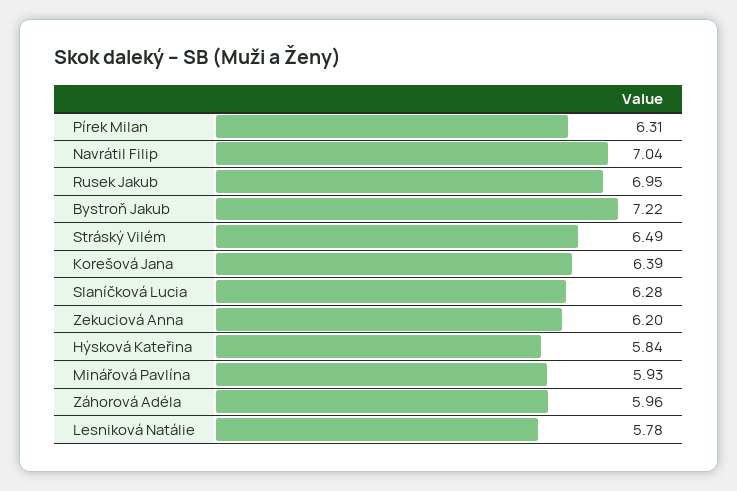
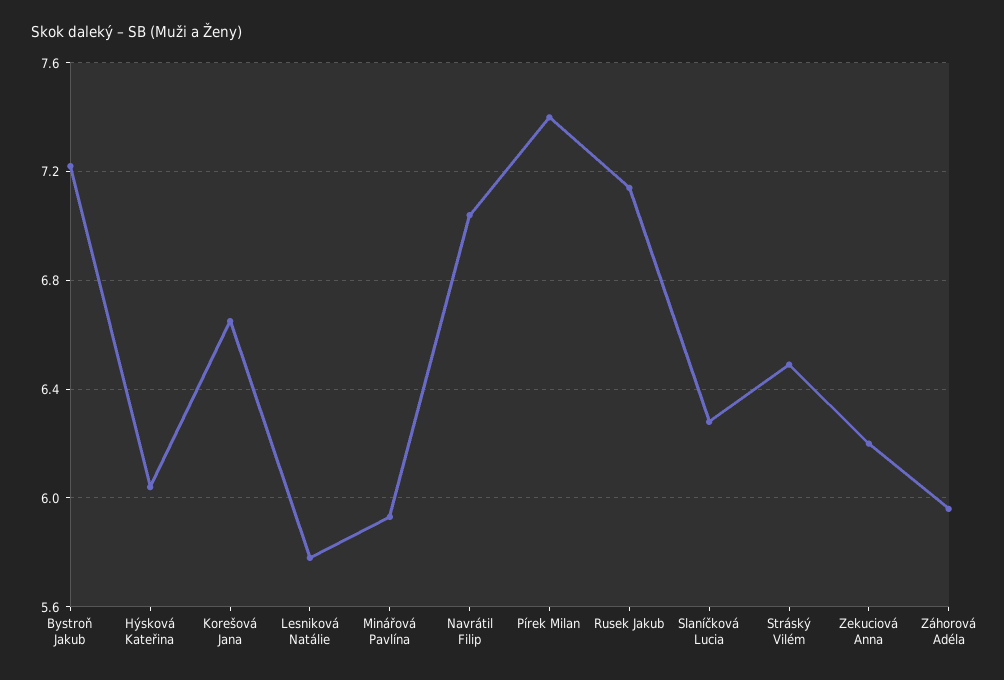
Pírek Milan: 6.31 -> 7.4
Rusek Jakub: 6.95 -> 7.15
Korešová Jana: 6.39 -> 6.65
Hýsková Kateřina: 5.84 -> 6.05

